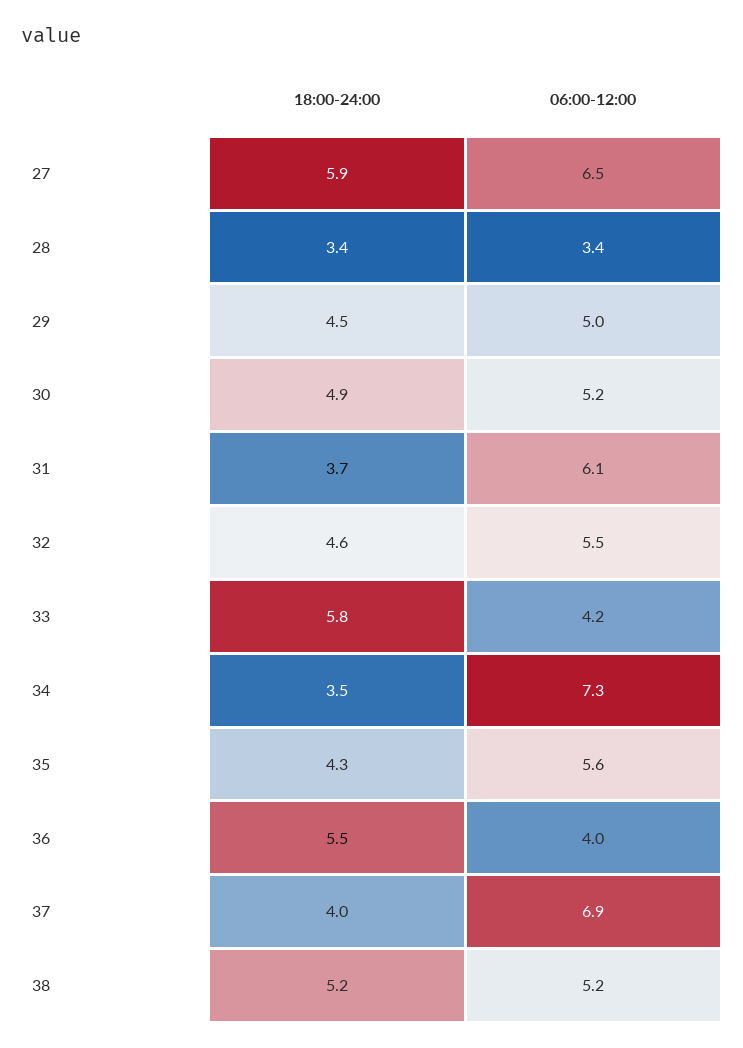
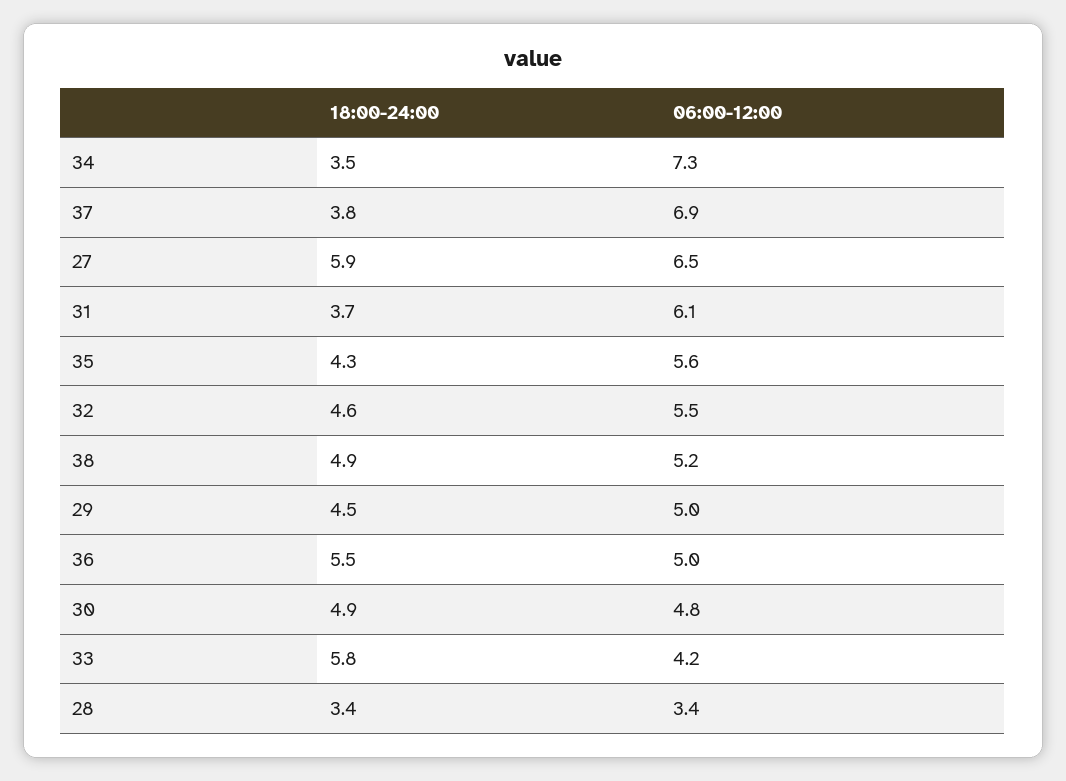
06:00-12:00, 30: 5.2 -> 4.8
06:00-12:00, 36: 4 -> 5
18:00-24:00, 37: 4 -> 3.8
18:00-24:00, 38: 5.2 -> 4.9

